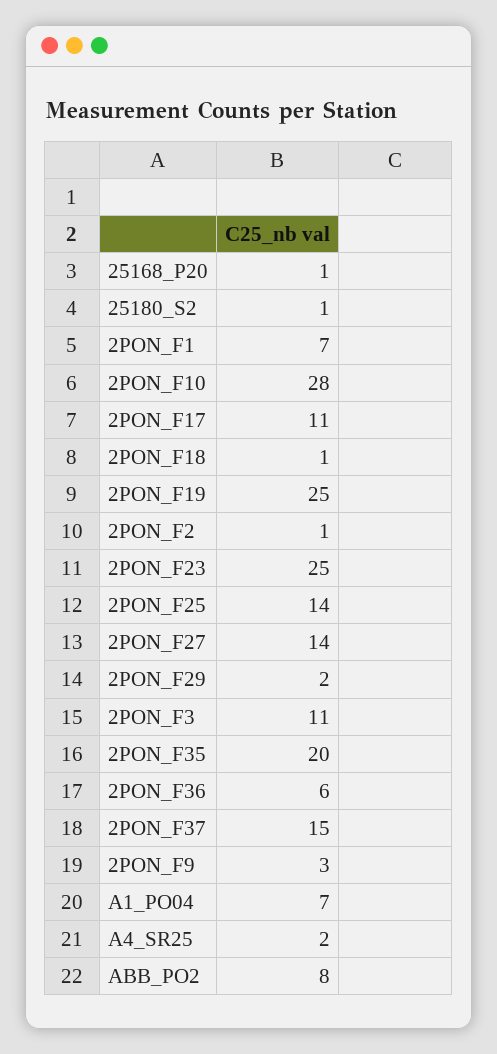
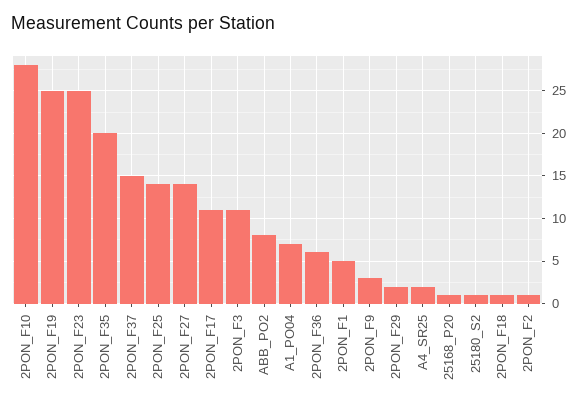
2PON_F1: 7 -> 5

